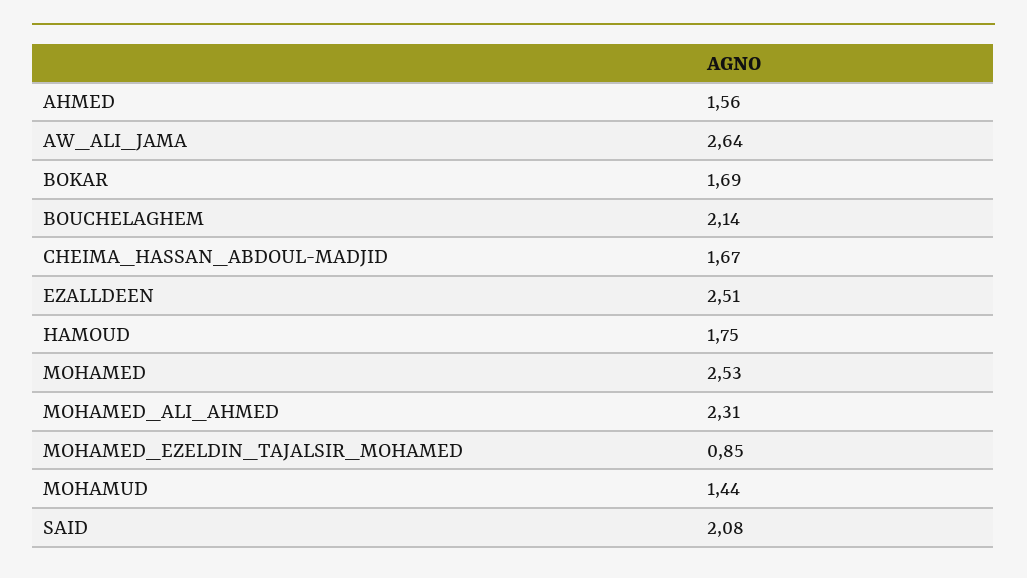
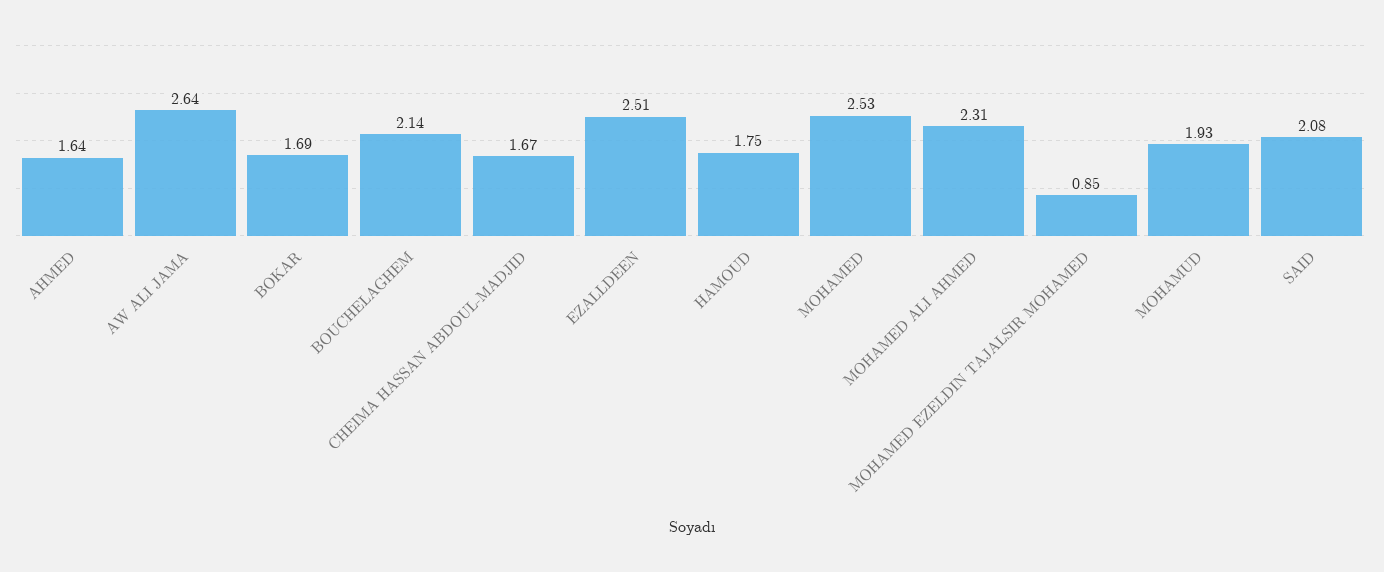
AHMED: 1.56 -> 1.64
MOHAMUD: 1.44 -> 1.93

